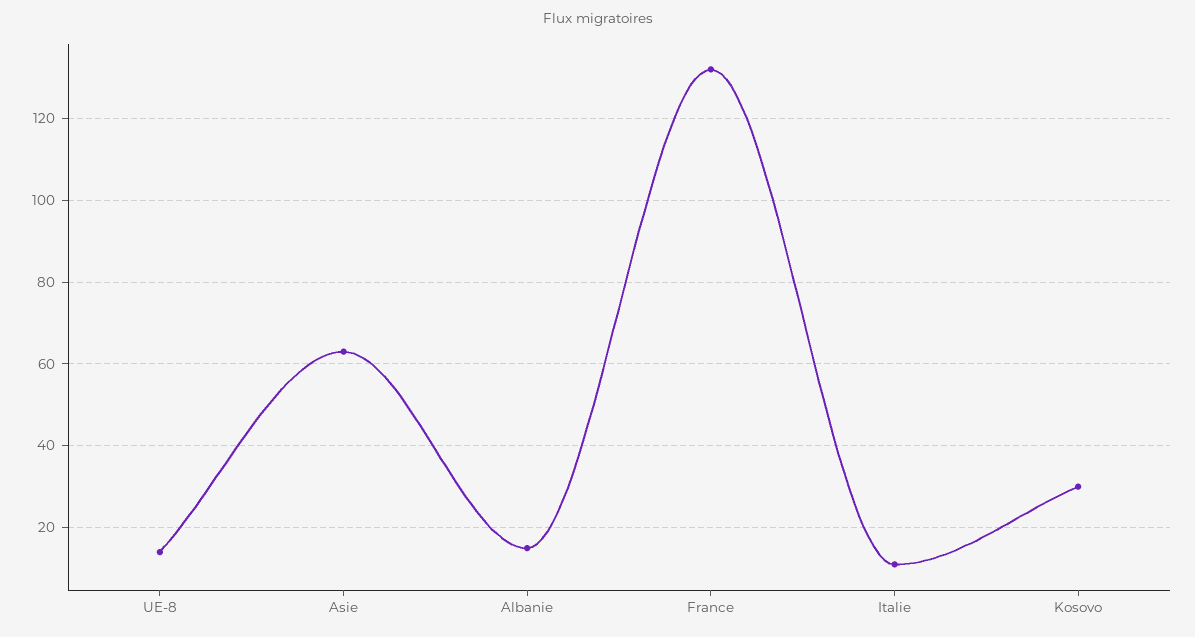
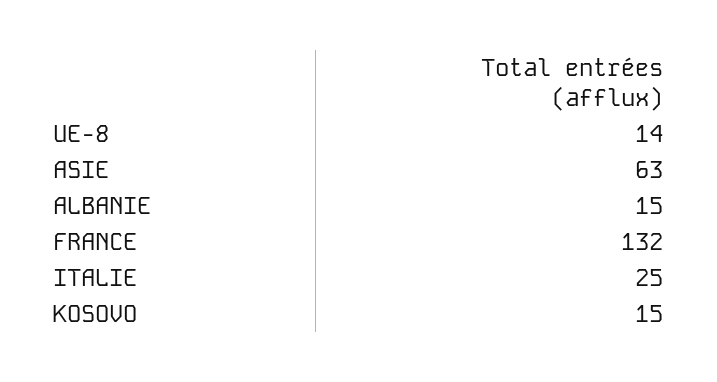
Italie: 10 -> 25
Kosovo: 30 -> 15

